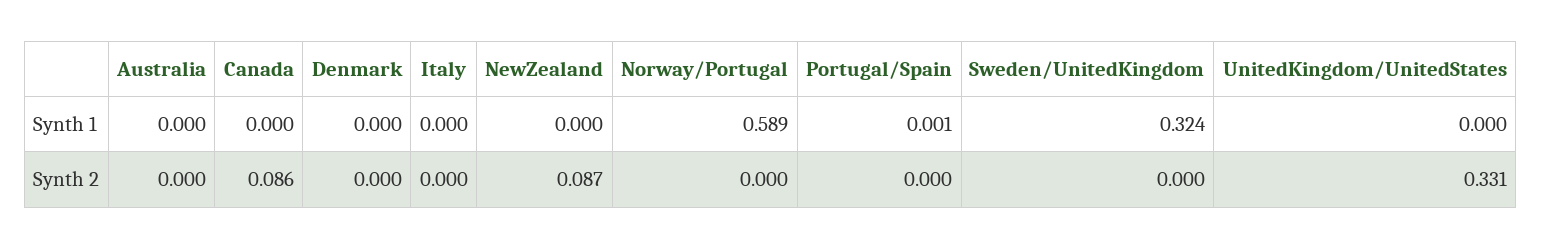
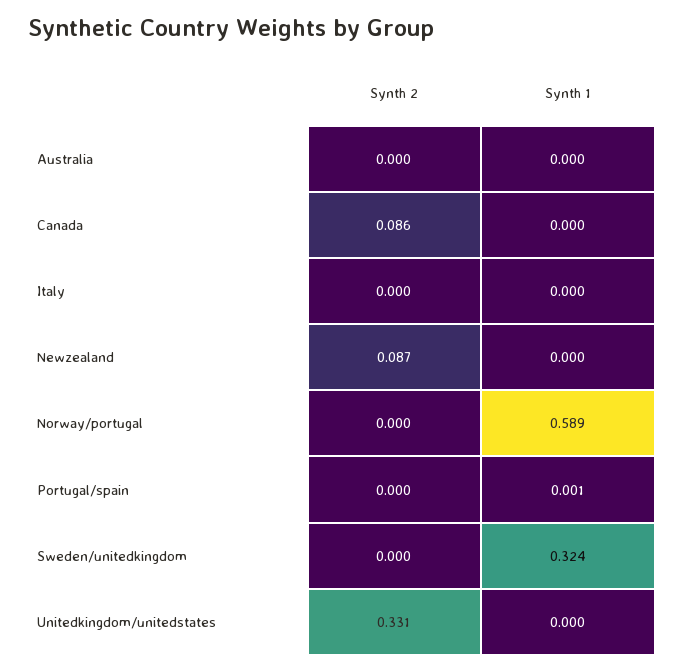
Denmark, Synth 1: 0 -> none
Denmark, Synth 2: 0 -> none

